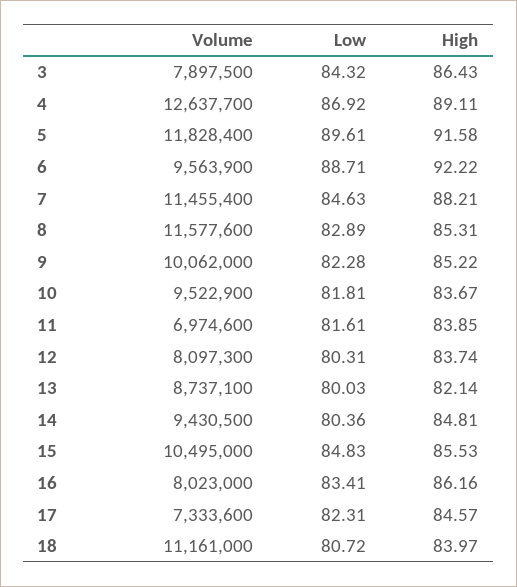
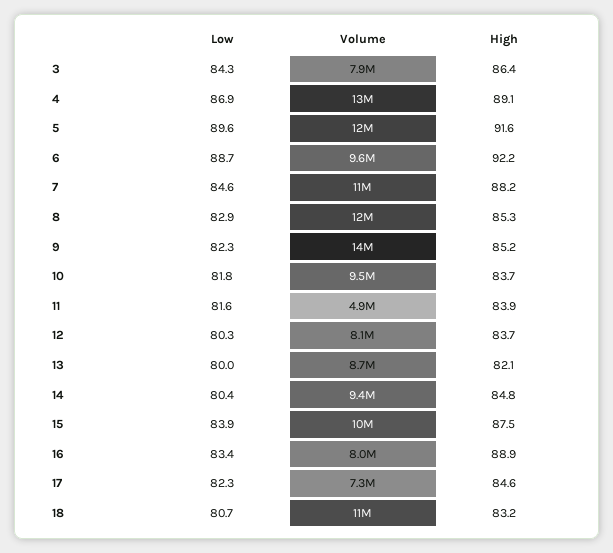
Volume, 9: 10062000 -> 14000000
Volume, 11: 6974600 -> 4900000
Low, 15: 84.83 -> 83.9
High, 15: 85.53 -> 87.5
High, 16: 86.16 -> 88.9
High, 18: 83.97 -> 83.2

